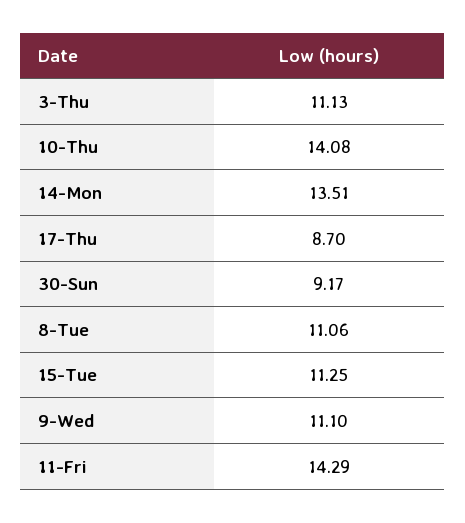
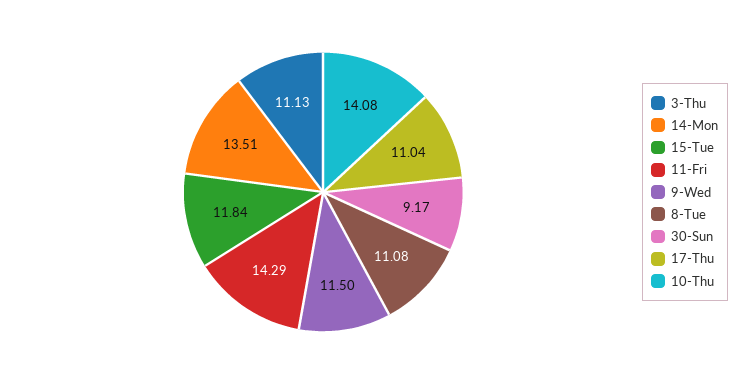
17-Thu: 8.7 -> 11.04
8-Tue: 11.06 -> 11.08
15-Tue: 11.25 -> 11.84
9-Wed: 11.1 -> 11.5

